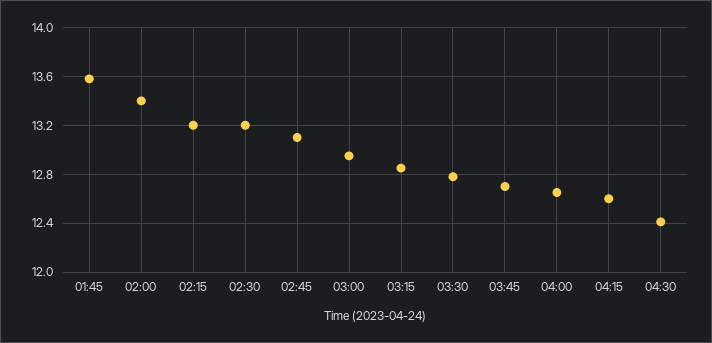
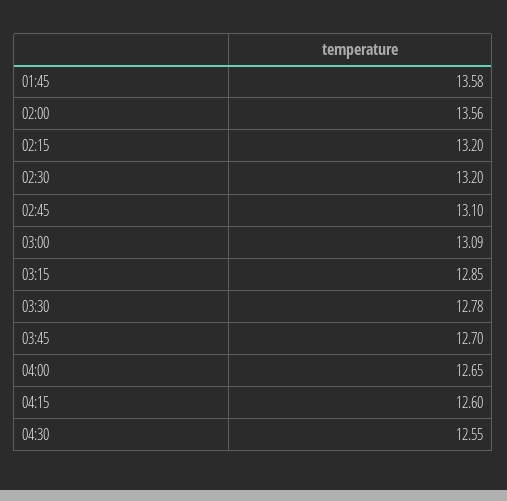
02:00: 13.4 -> 13.56
03:00: 12.95 -> 13.09
04:30: 12.4 -> 12.55

